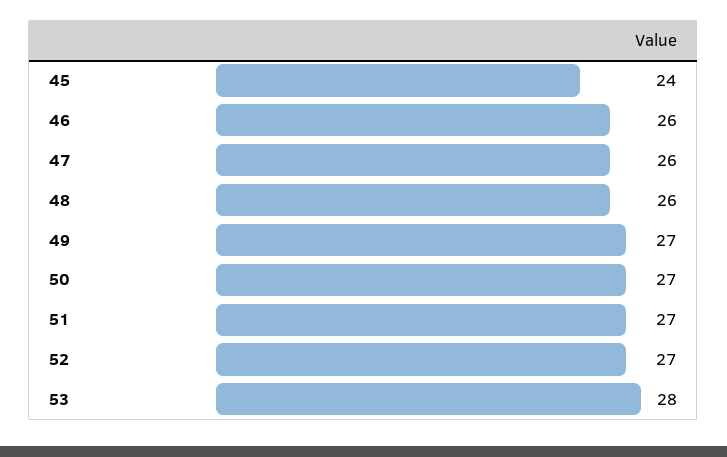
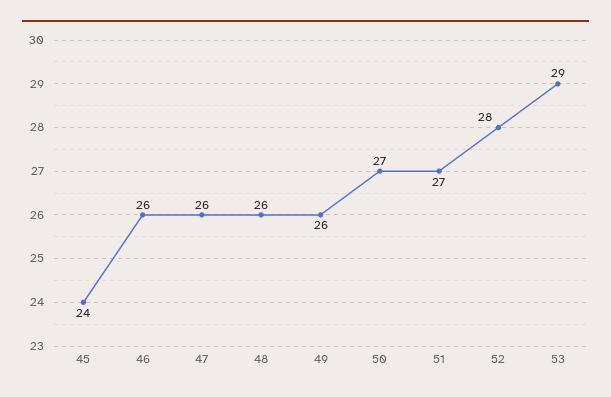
49: 27 -> 26
52: 27 -> 28
53: 28 -> 29

